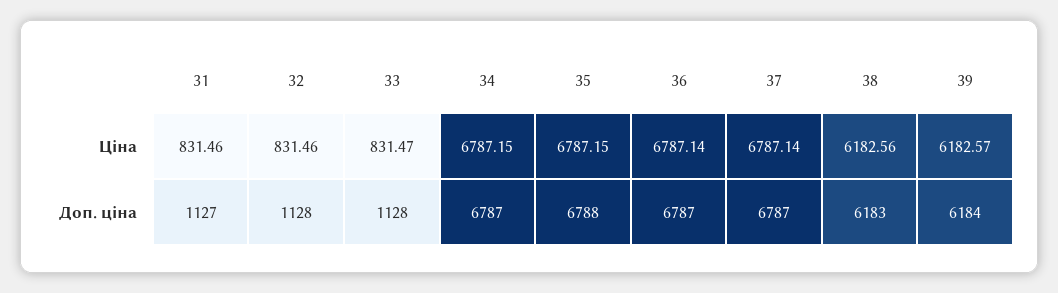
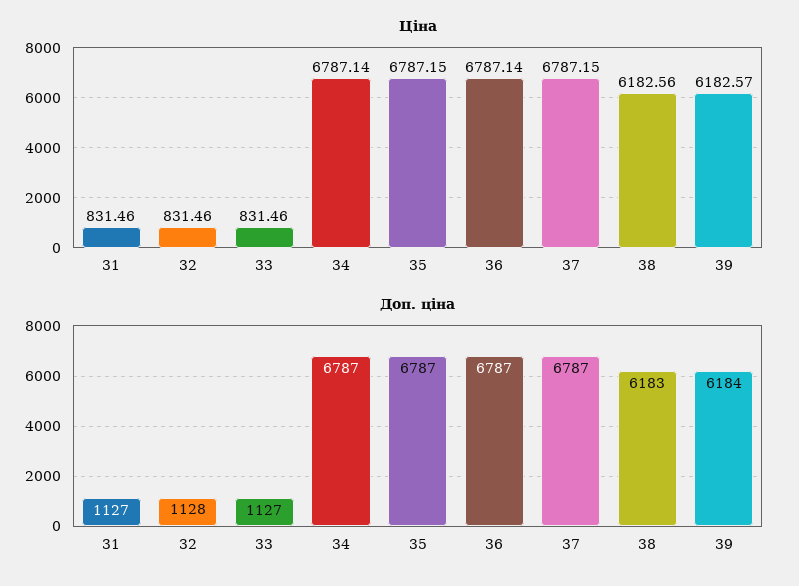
Ціна, 33: 831.47 -> 831.46
Ціна, 34: 6787.15 -> 6787.14
Ціна, 37: 6787.14 -> 6787.15
Доп. ціна, 33: 1128 -> 1127
Доп. ціна, 35: 6788 -> 6787

